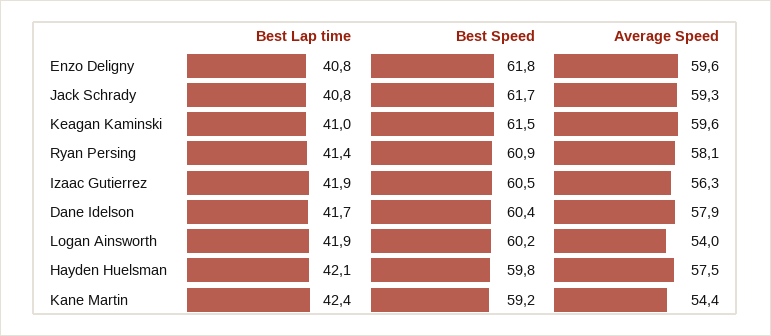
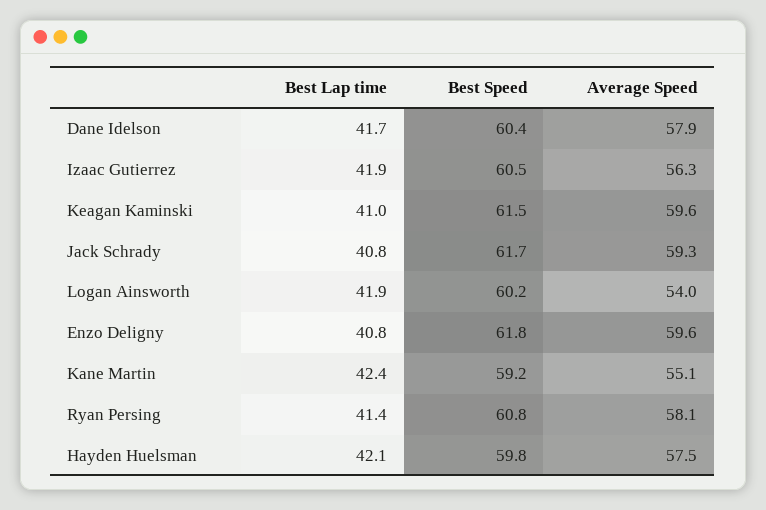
Best Speed, Ryan Persing: 60.9 -> 60.8
Average Speed, Kane Martin: 54.4 -> 55.1

